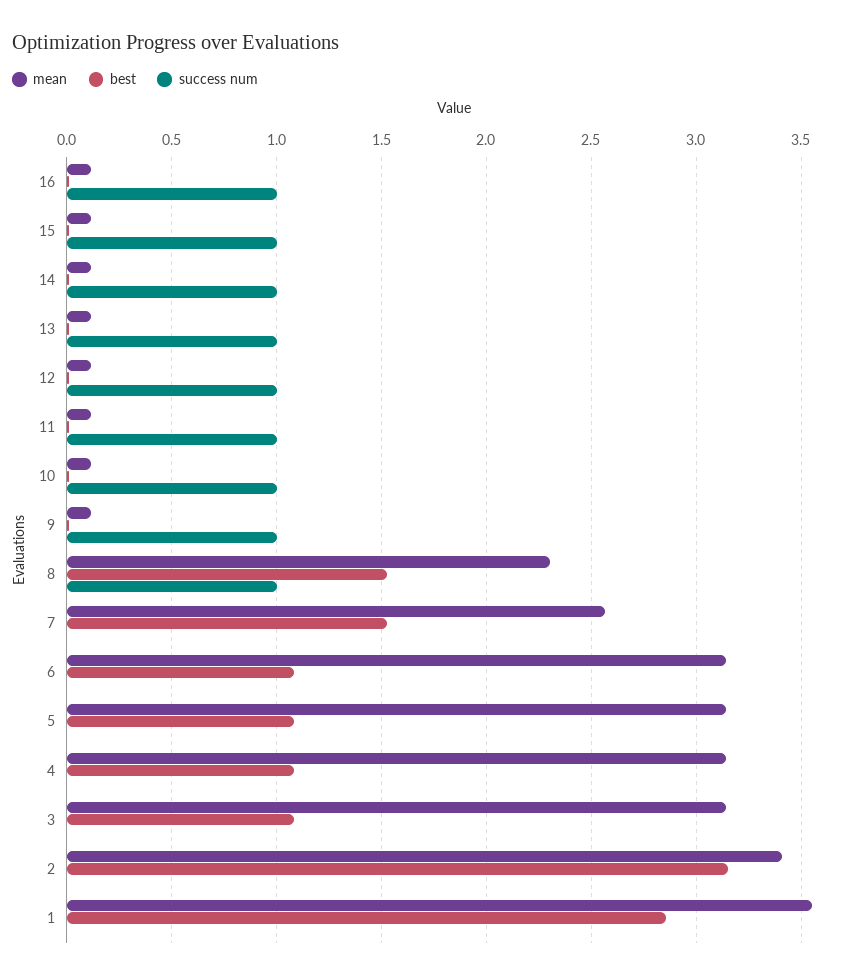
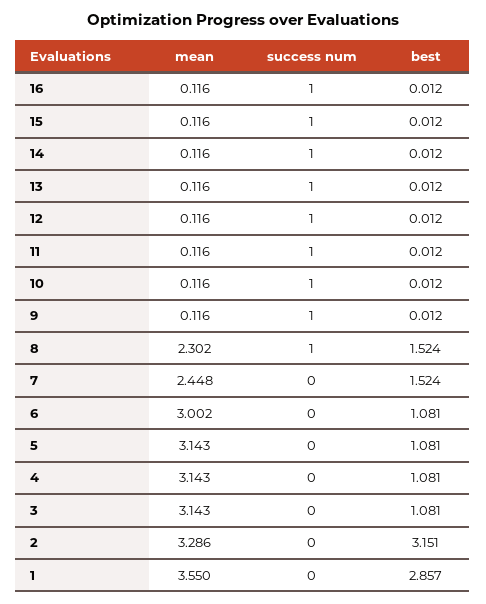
mean, 7: 2.55 -> 2.448
mean, 6: 3.15 -> 3.002
mean, 2: 3.4 -> 3.286

